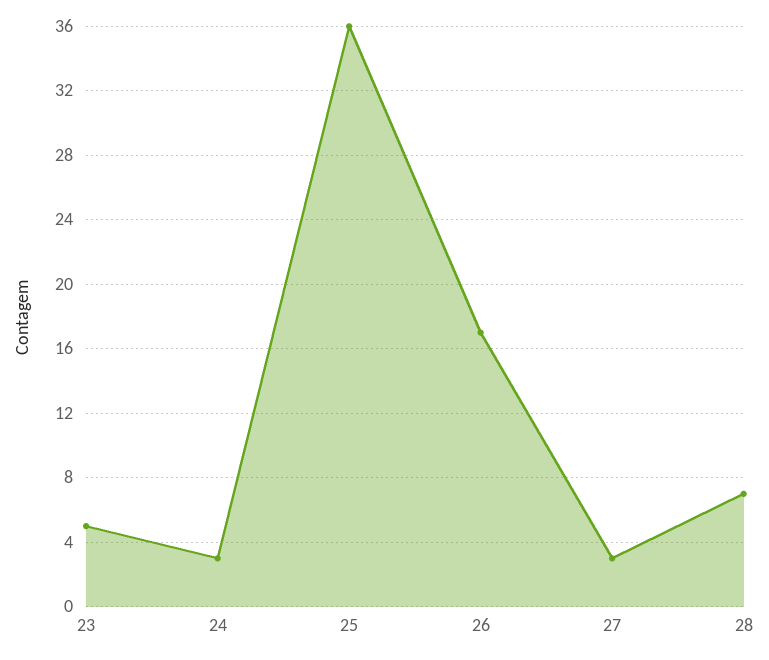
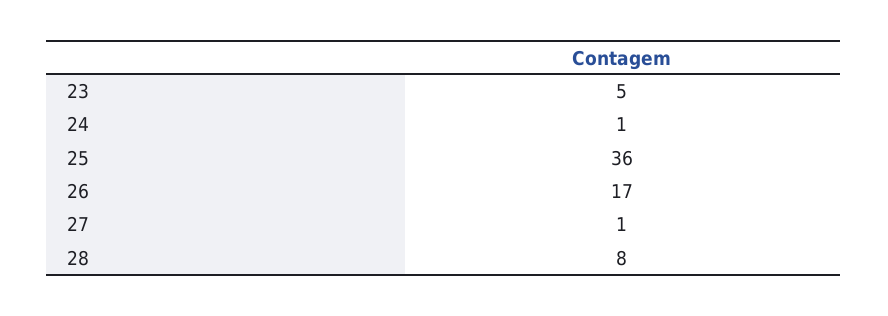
24: 3 -> 1
27: 3 -> 1
28: 7 -> 8

